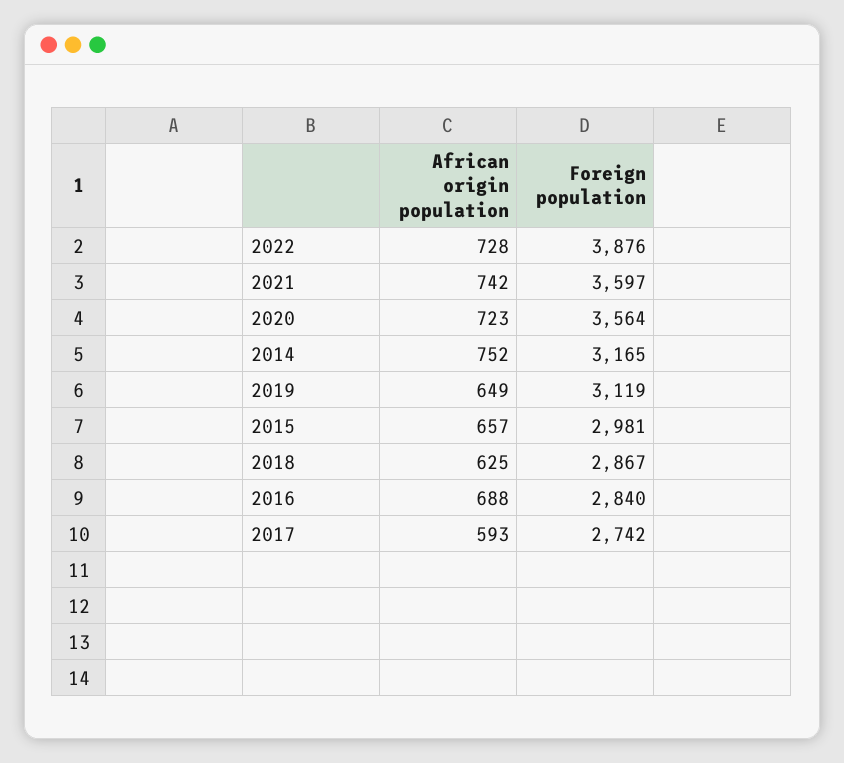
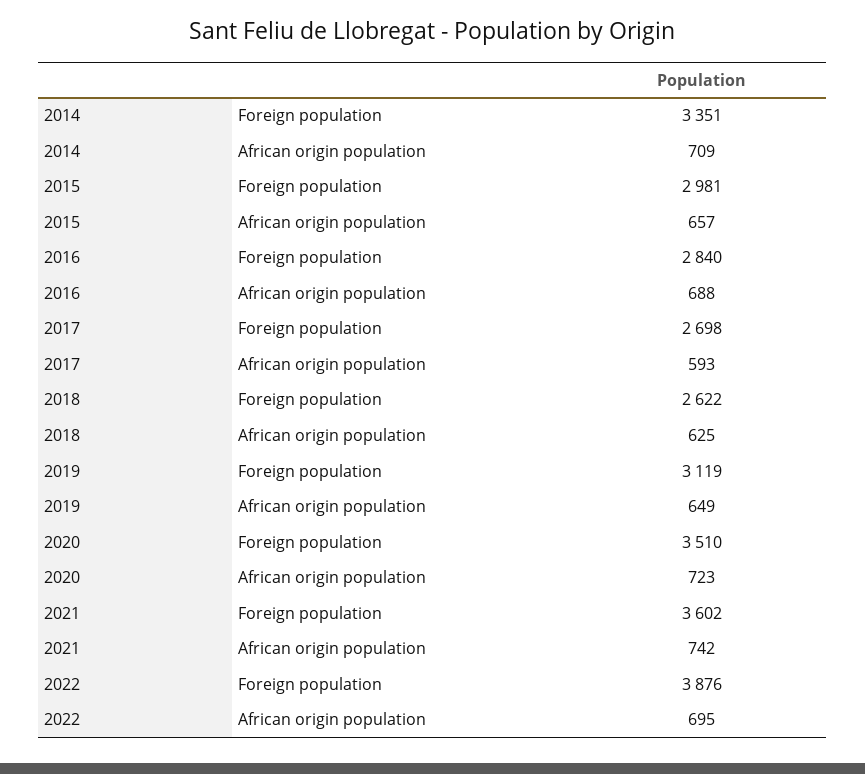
African origin population, 2022: 728 -> 695
Foreign population, 2021: 3597 -> 3602
Foreign population, 2020: 3564 -> 3510
African origin population, 2014: 752 -> 709
Foreign population, 2014: 3165 -> 3351
Foreign population, 2018: 2867 -> 2622
Foreign population, 2017: 2742 -> 2698

